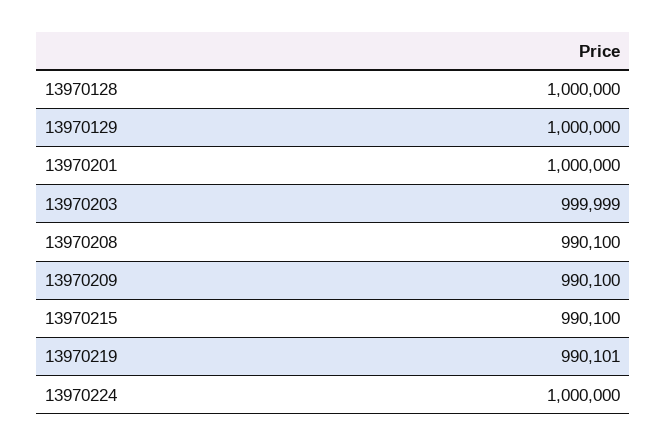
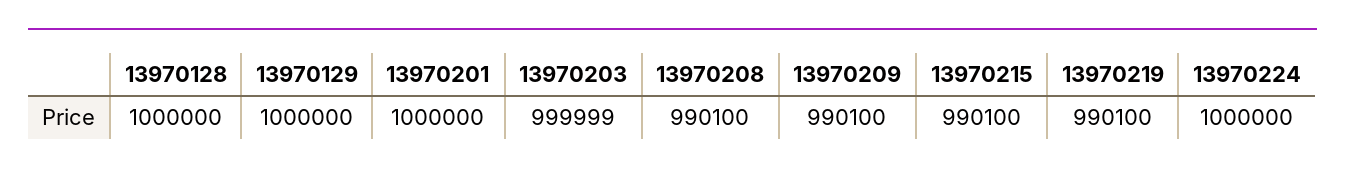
13970219: 990101 -> 990100

